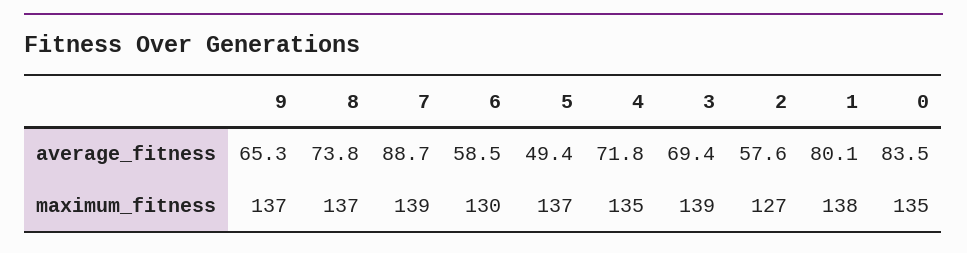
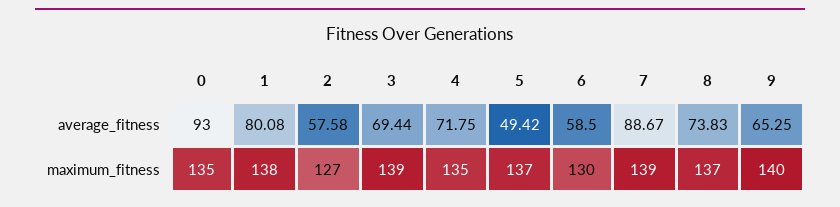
0, average_fitness: 83.5 -> 93
9, maximum_fitness: 137 -> 140

